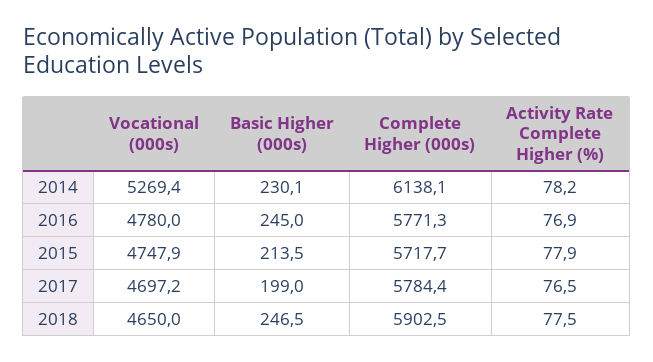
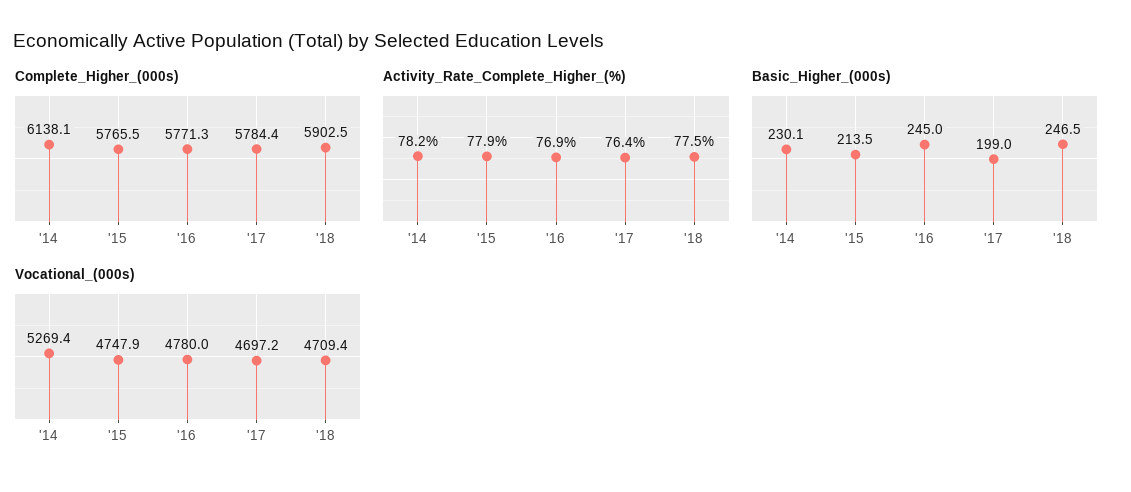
Complete Higher (000s), 2015: 5717.7 -> 5765.5
Activity Rate Complete Higher (%), 2017: 76.5 -> 76.4
Vocational (000s), 2018: 4650 -> 4709.4

